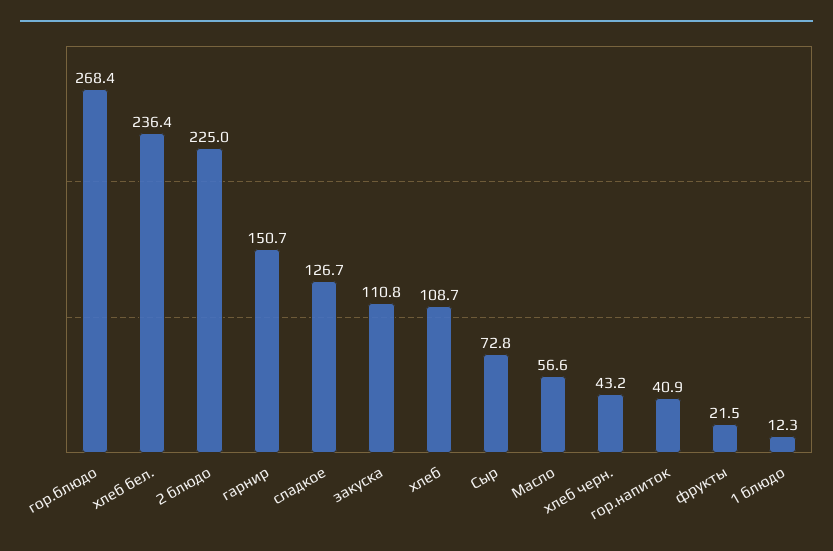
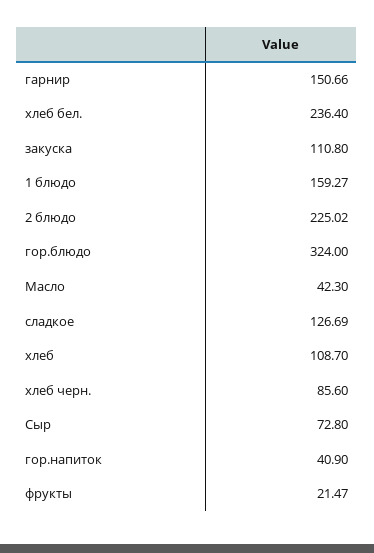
гор.блюдо: 268.4 -> 324
Масло: 56.6 -> 42.3
хлеб черн.: 43.2 -> 85.6
1 блюдо: 12.3 -> 159.27

